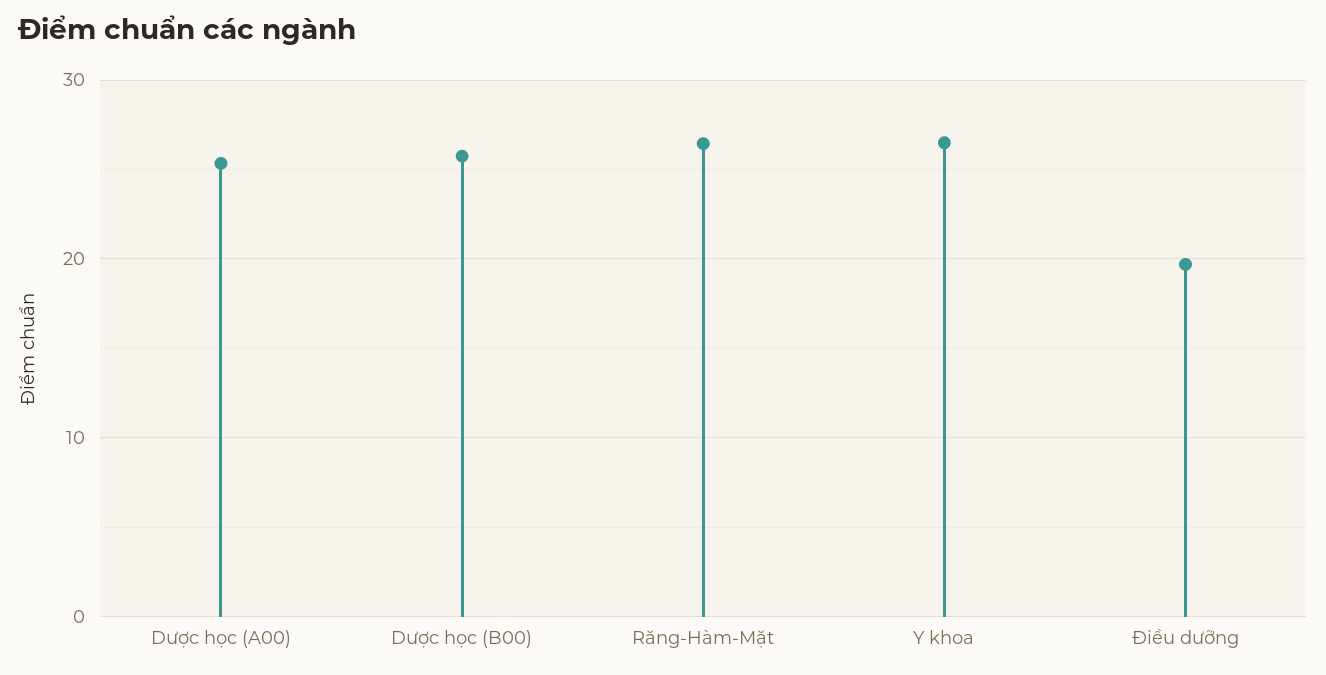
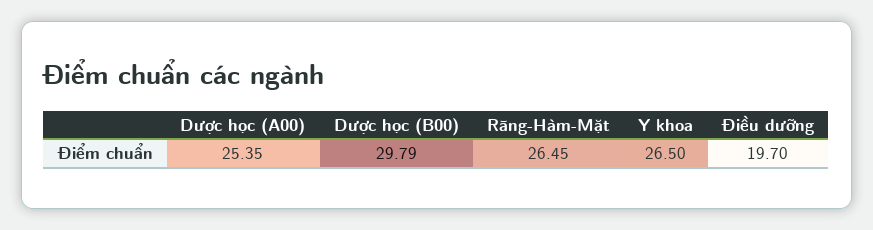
Dược học (B00): 26 -> 29.79

